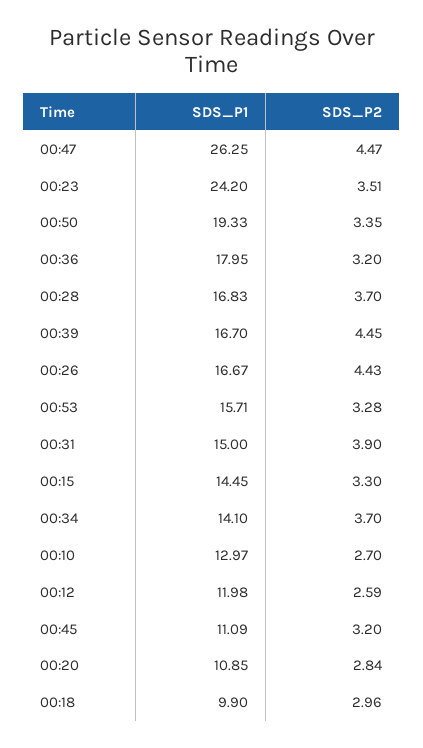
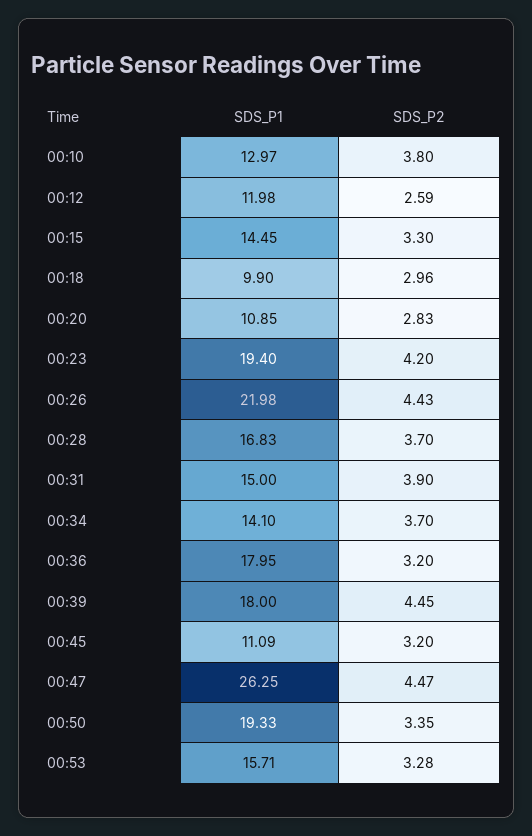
SDS_P1, 00:23: 24.2 -> 19.4
SDS_P2, 00:23: 3.51 -> 4.2
SDS_P1, 00:39: 16.7 -> 18
SDS_P1, 00:26: 16.67 -> 21.98
SDS_P2, 00:10: 2.7 -> 3.8
SDS_P2, 00:20: 2.84 -> 2.83

